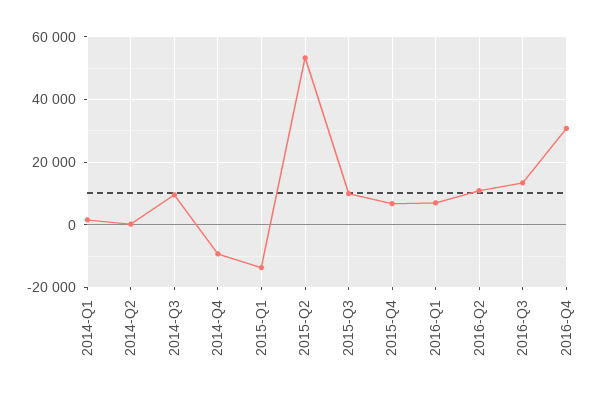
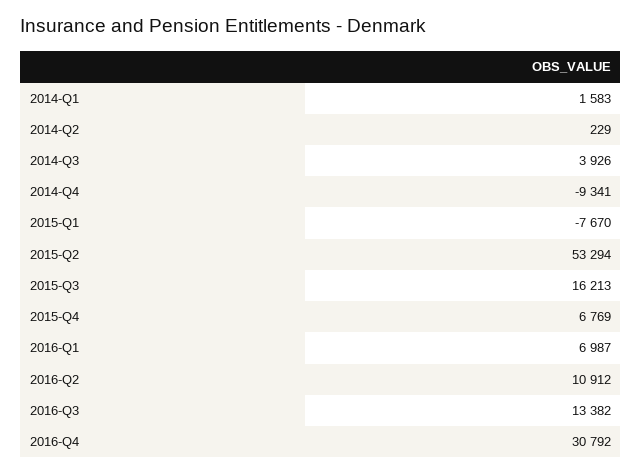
2014-Q3: 10000 -> 3926
2015-Q1: -14000 -> -7670
2015-Q3: 10000 -> 16213

